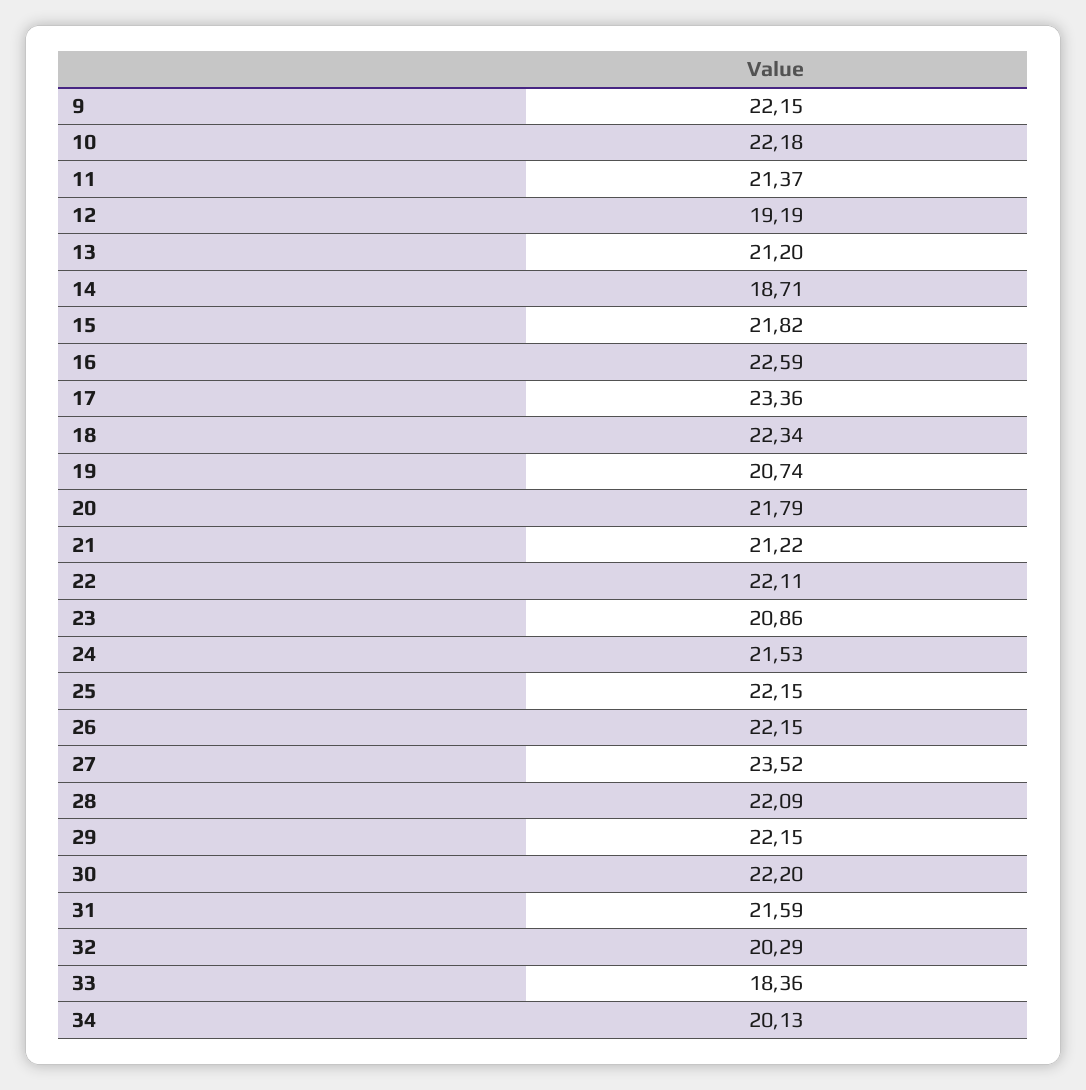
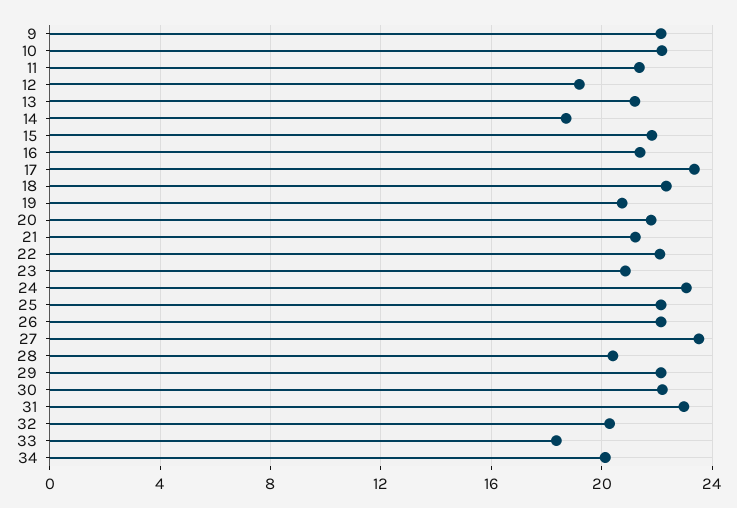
16: 22.59 -> 21.5
24: 21.53 -> 23
28: 22.09 -> 20.5
31: 21.59 -> 23

